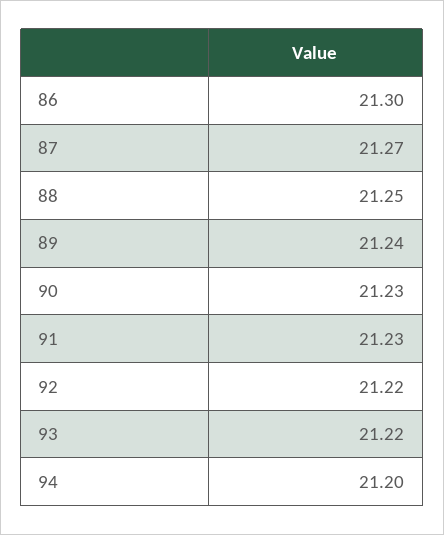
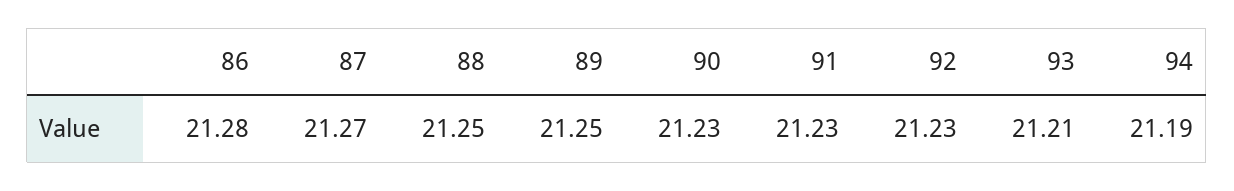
86: 21.3 -> 21.28
89: 21.24 -> 21.25
92: 21.22 -> 21.23
93: 21.22 -> 21.21
94: 21.2 -> 21.19

